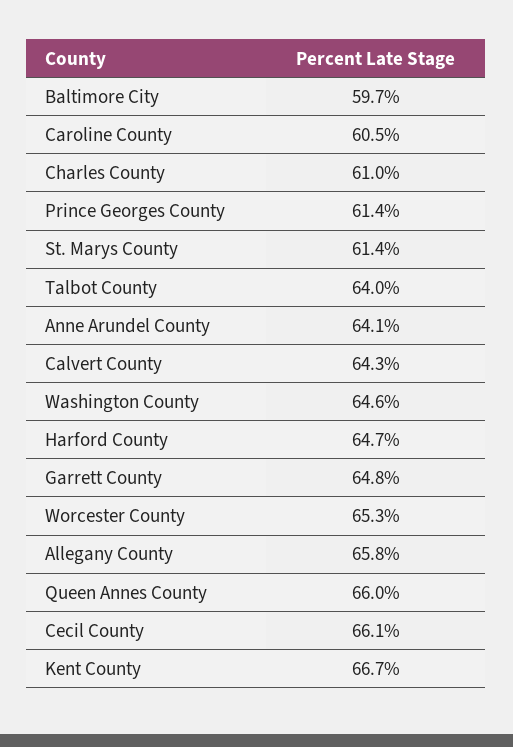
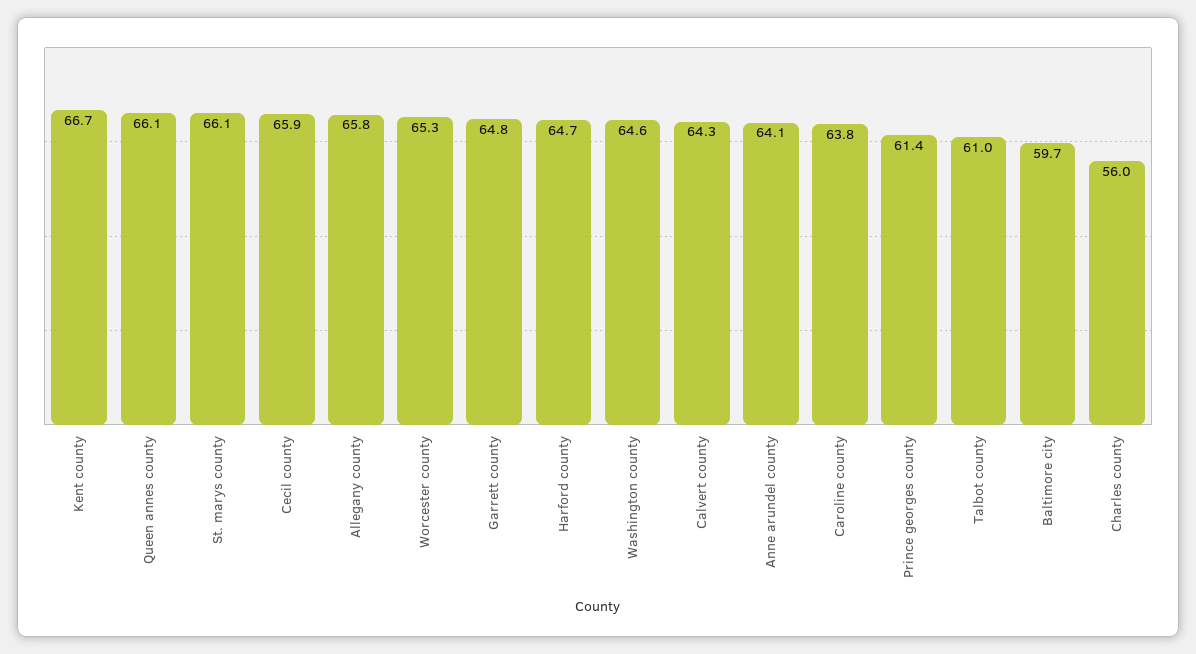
Caroline County: 60.5 -> 63.8
Charles County: 61 -> 56
St. Marys County: 61.4 -> 66.1
Talbot County: 64 -> 61
Queen Annes County: 66 -> 66.1
Cecil County: 66.1 -> 65.9

